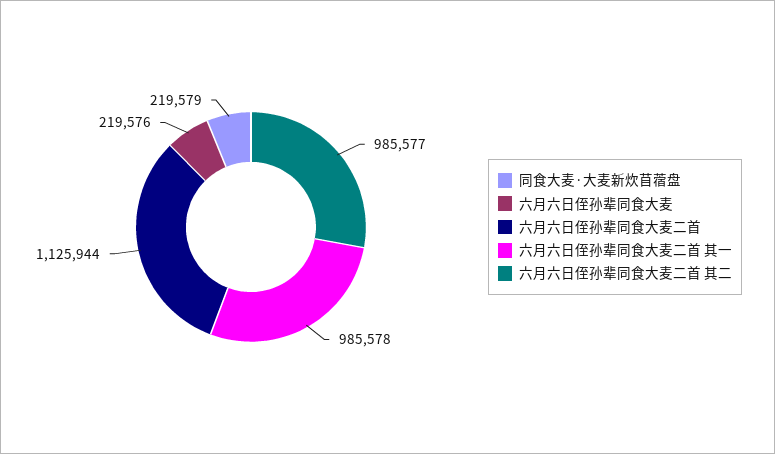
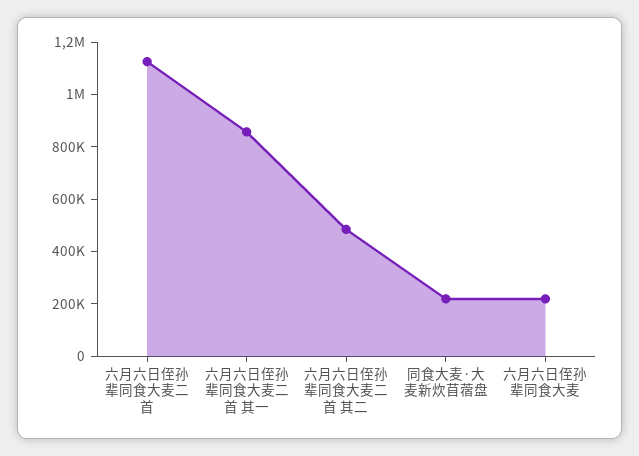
六月六日侄孙辈同食大麦二首 其一: 985578 -> 850000
六月六日侄孙辈同食大麦二首 其二: 985577 -> 500000

